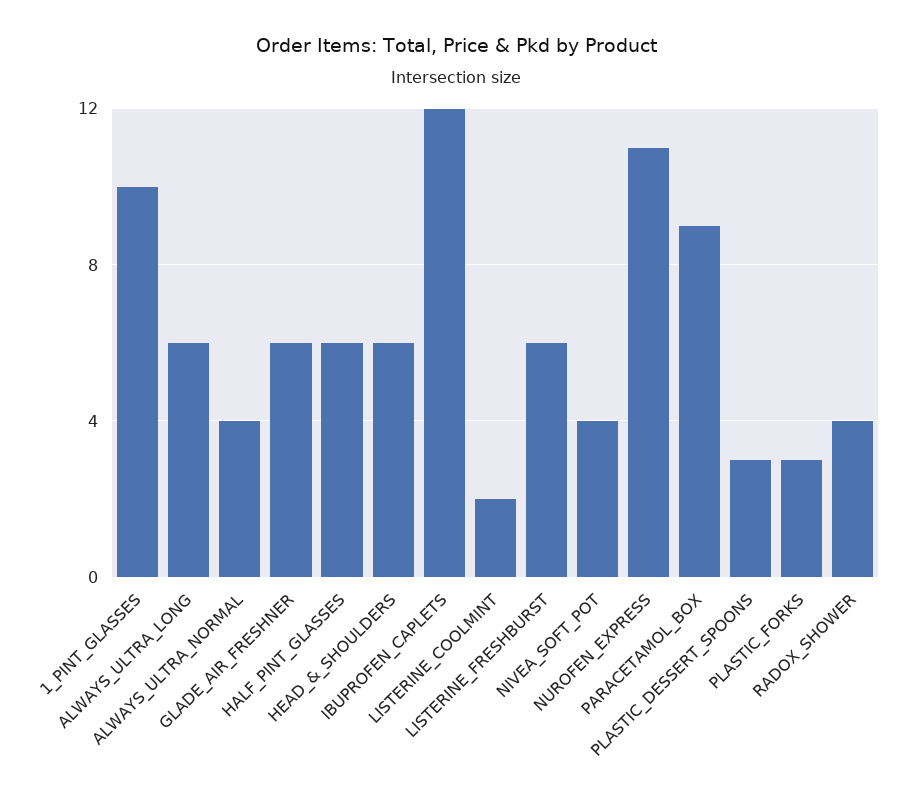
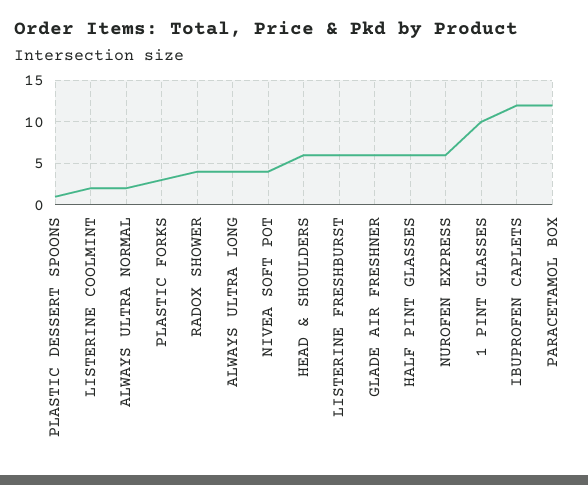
ALWAYS_ULTRA_LONG: 6 -> 4
ALWAYS_ULTRA_NORMAL: 4 -> 2
NUROFEN_EXPRESS: 11 -> 6
PARACETAMOL_BOX: 9 -> 12
PLASTIC_DESSERT_SPOONS: 3 -> 1

